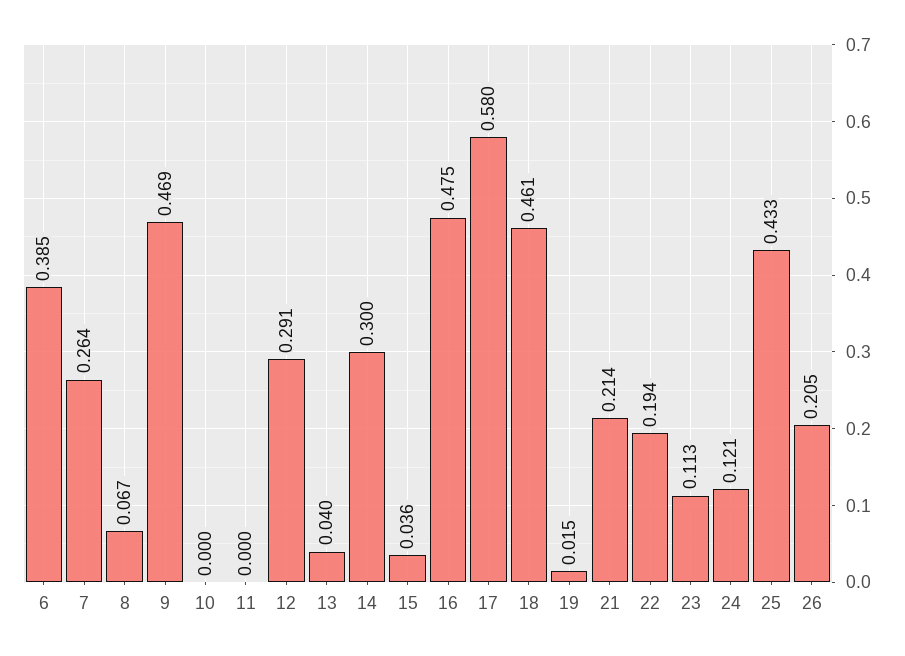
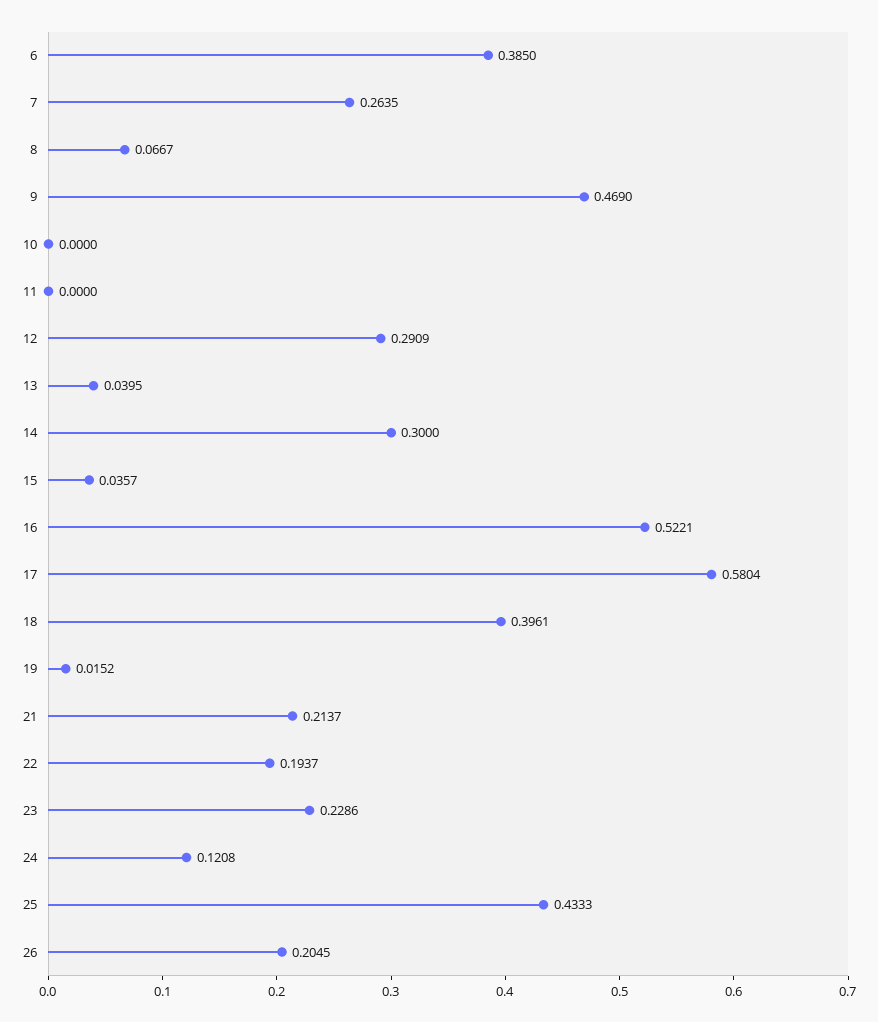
16: 0.475 -> 0.5221
18: 0.461 -> 0.3961
23: 0.113 -> 0.2286

